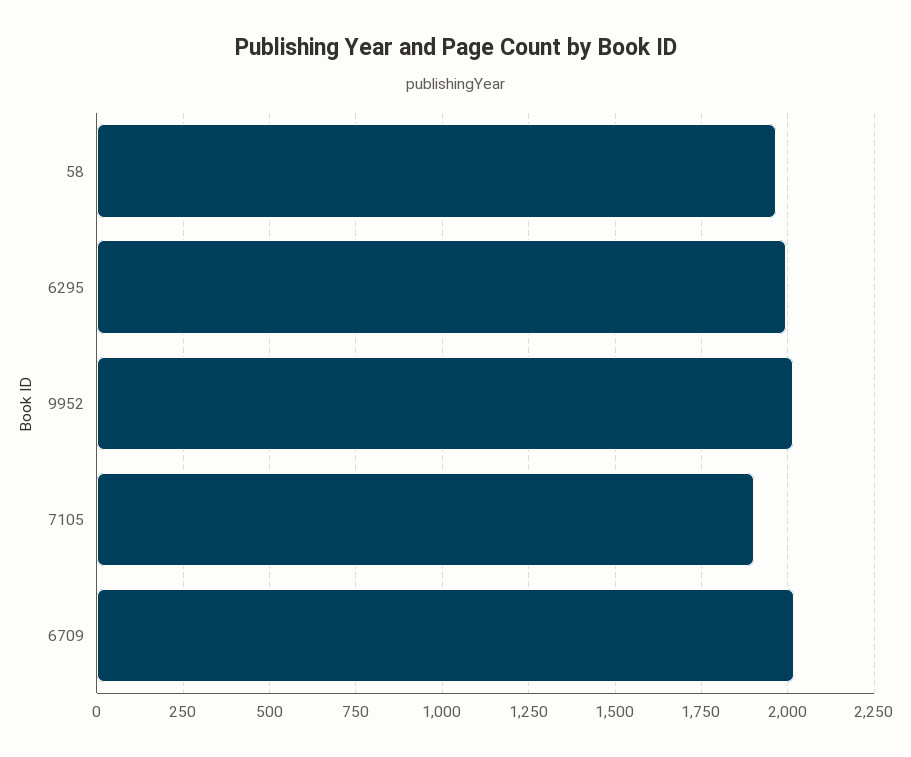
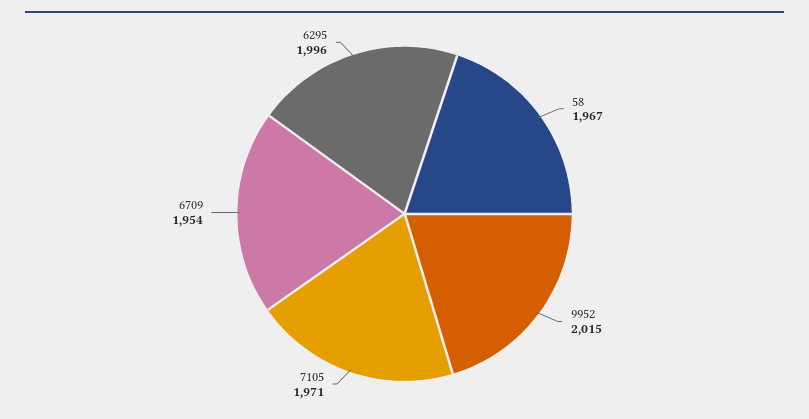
7105: 1900 -> 1971
6709: 2025 -> 1954

